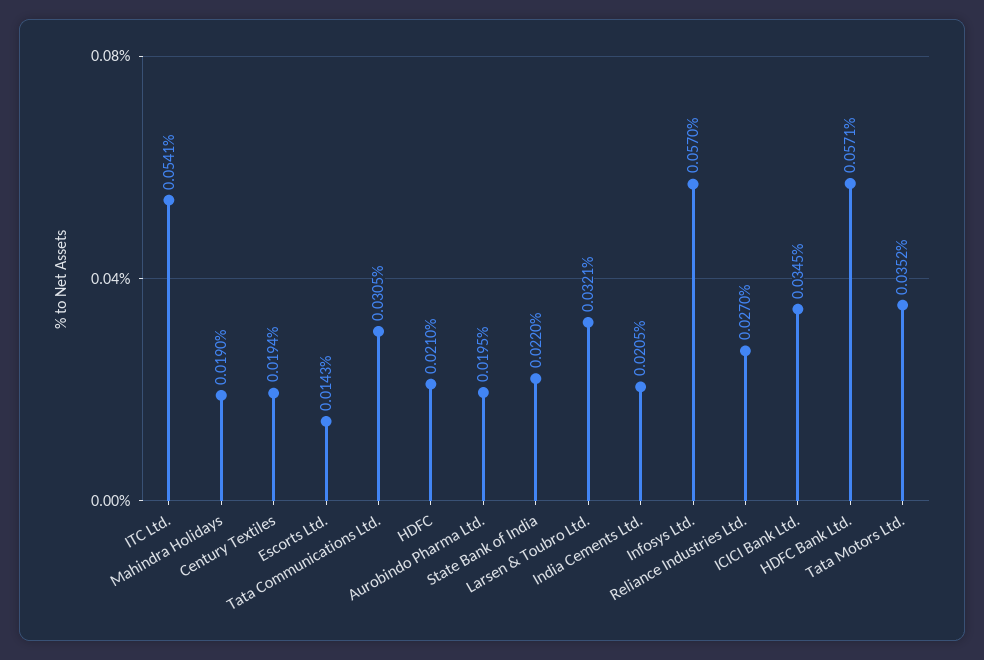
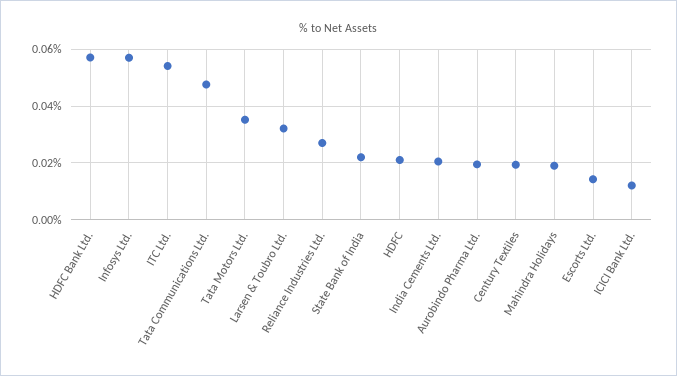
Tata Communications Ltd.: 0.0305 -> 0.0475
ICICI Bank Ltd.: 0.0345 -> 0.0125

